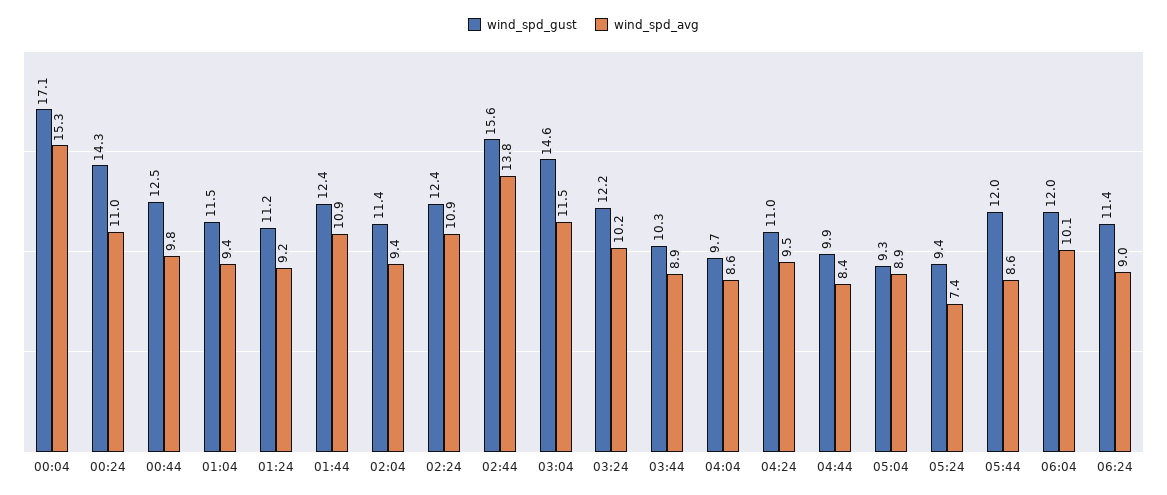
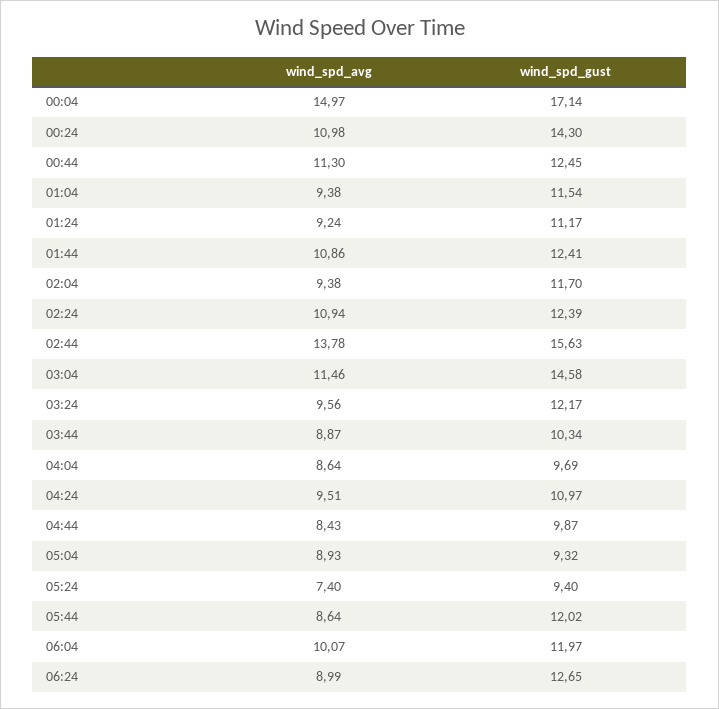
wind_spd_avg, 00:04: 15.3 -> 14.97
wind_spd_avg, 00:44: 9.8 -> 11.3
wind_spd_gust, 02:04: 11.4 -> 11.7
wind_spd_avg, 03:24: 10.2 -> 9.56
wind_spd_gust, 06:24: 11.4 -> 12.65

